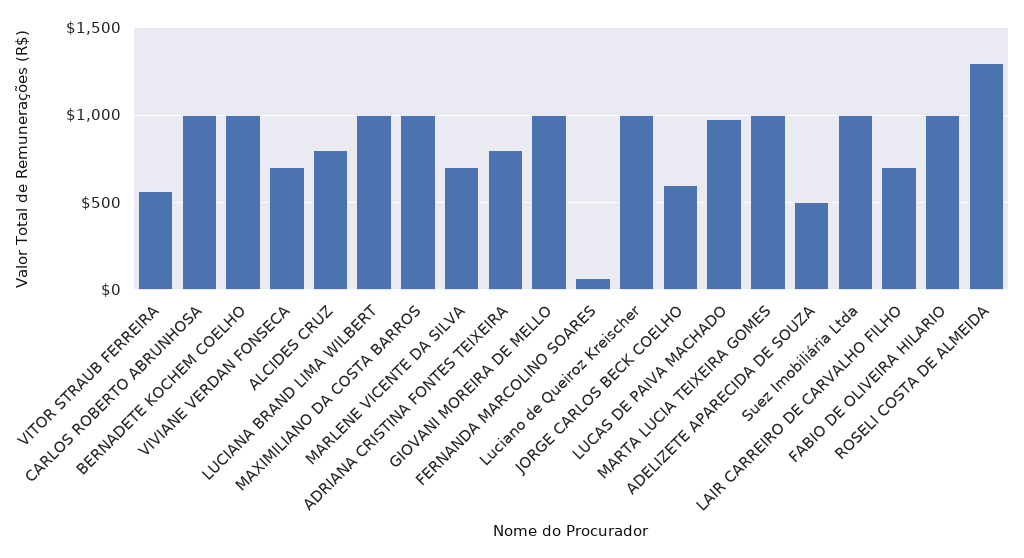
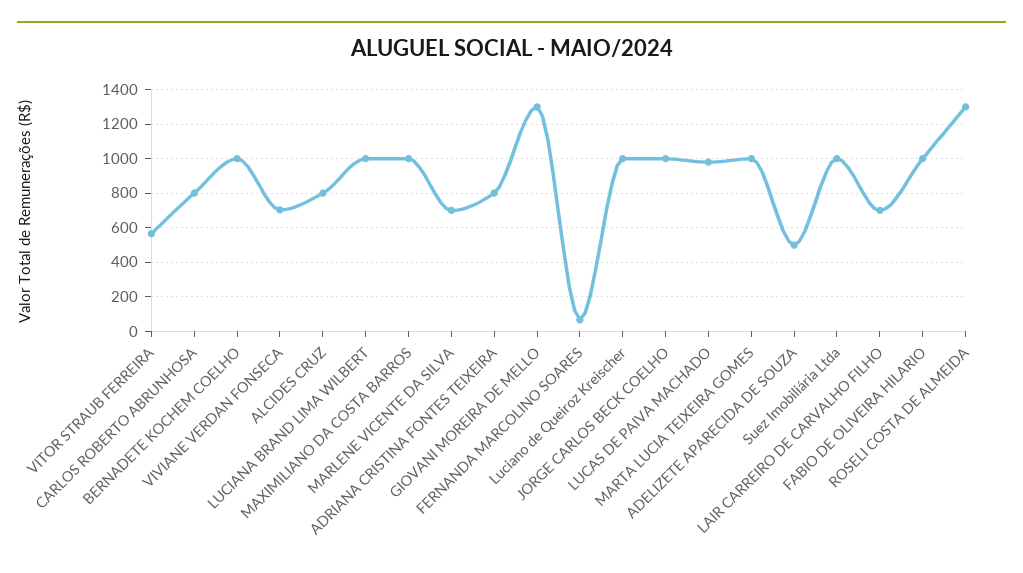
CARLOS ROBERTO ABRUNHOSA: 1000 -> 800
GIOVANI MOREIRA DE MELLO: 1000 -> 1300
JORGE CARLOS BECK COELHO: 600 -> 1000

